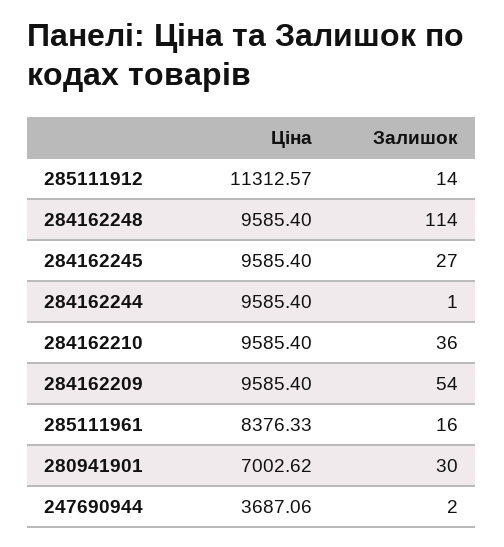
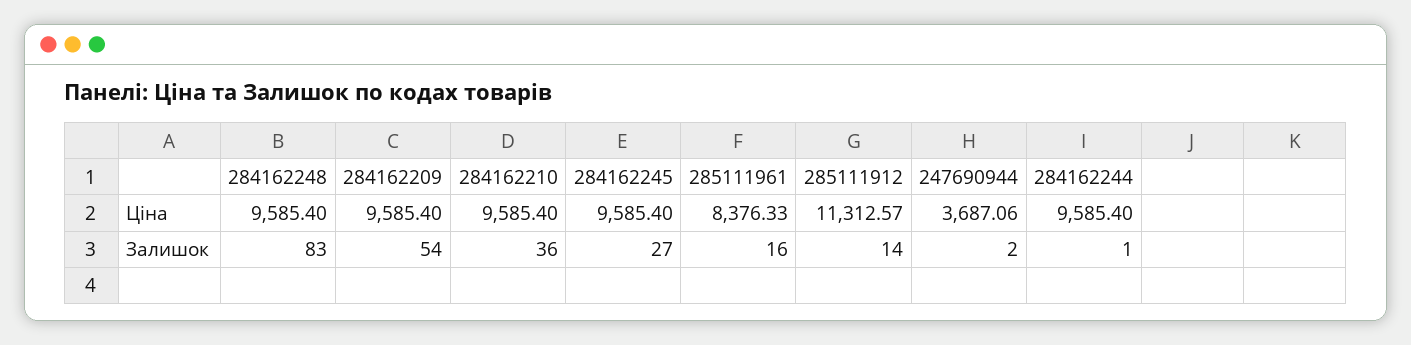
Залишок, 284162248: 114 -> 83
Ціна, 280941901: 7002.62 -> none
Залишок, 280941901: 30 -> none

